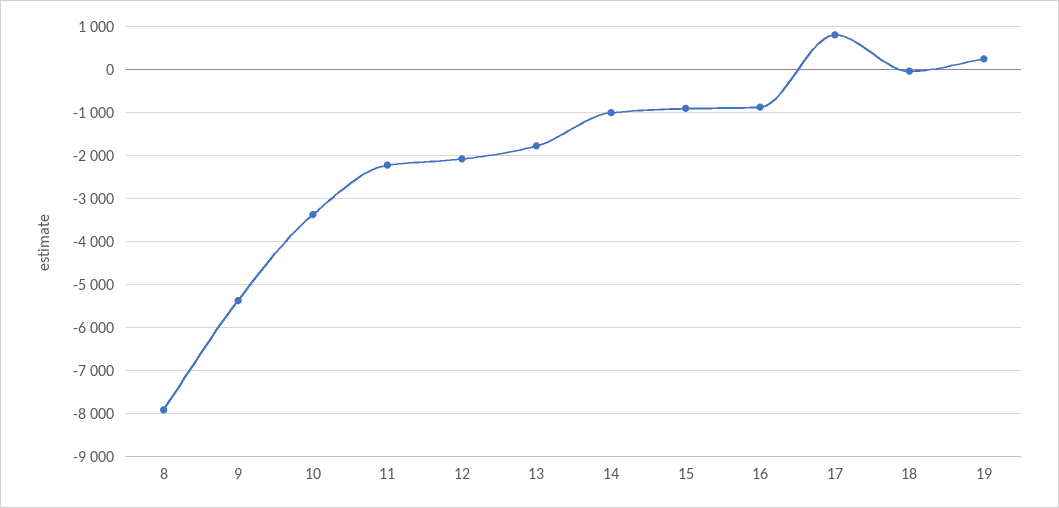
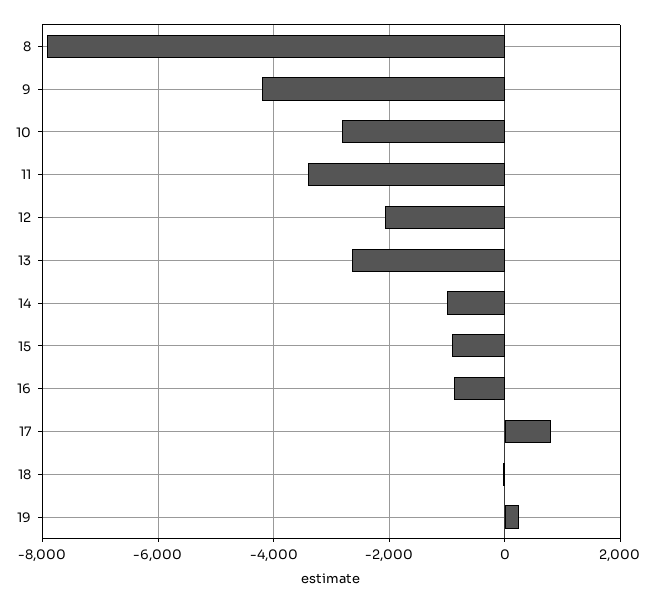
9: -5400 -> -4200
10: -3400 -> -2800
11: -2200 -> -3400
13: -1800 -> -2600

